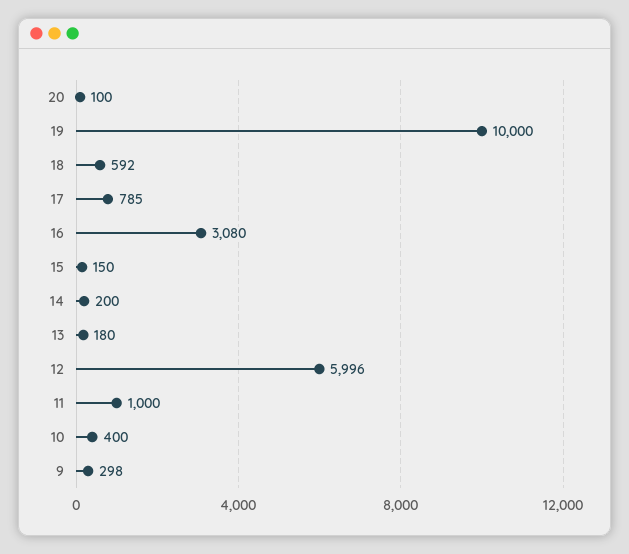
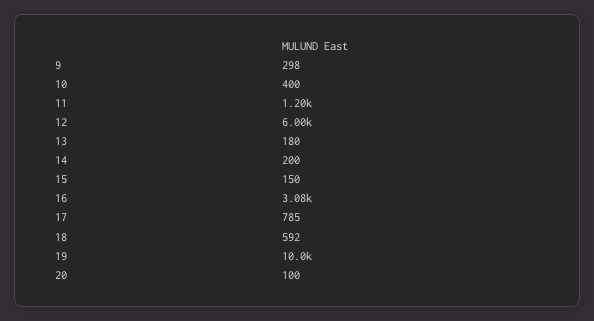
11: 1000 -> 1200

